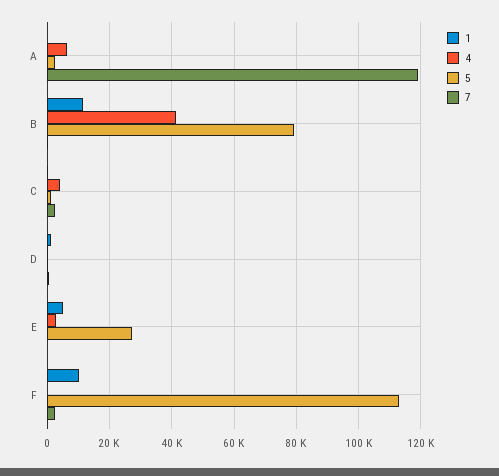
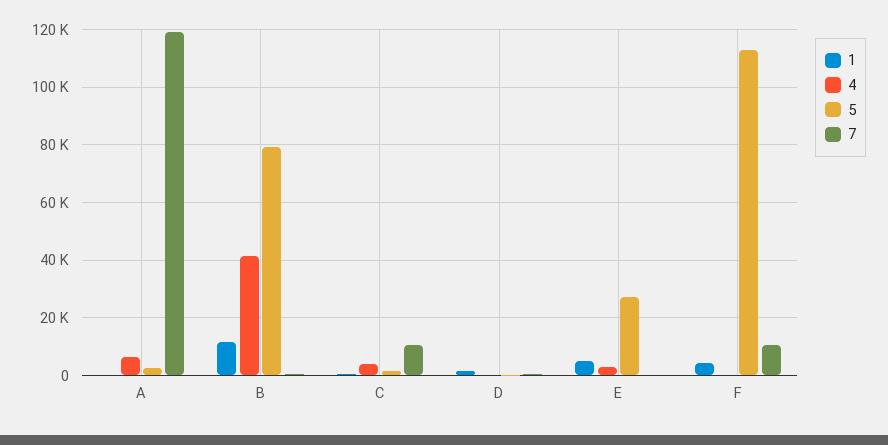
7, C: 2000 -> 10000
1, F: 10000 -> 5000
7, F: 2000 -> 10000

